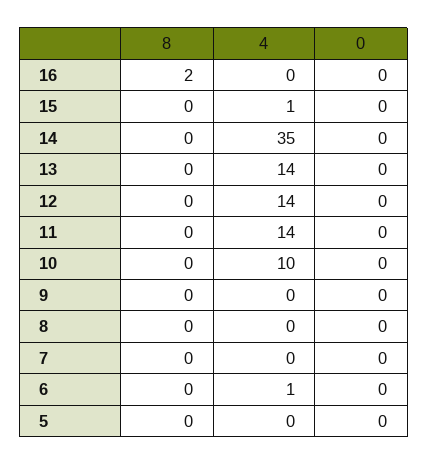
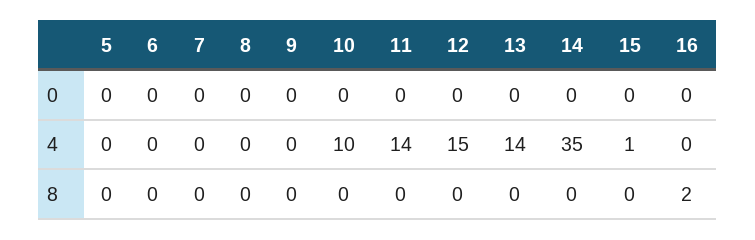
4, 12: 14 -> 15
4, 6: 1 -> 0

